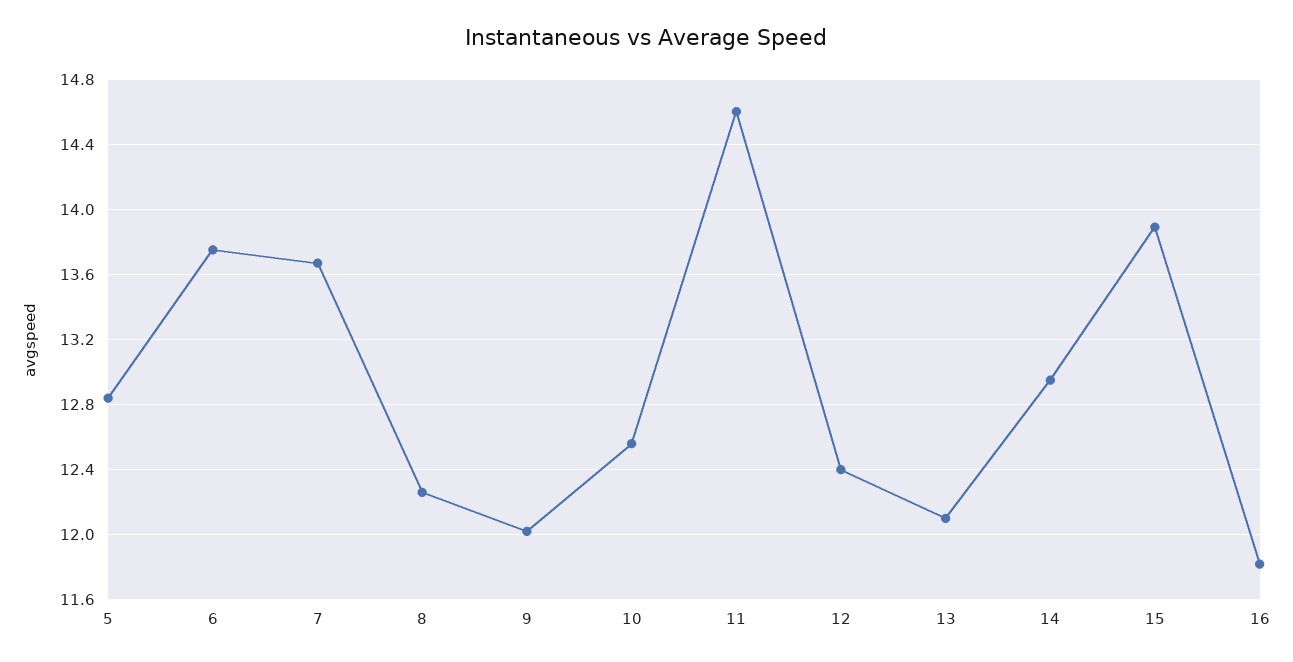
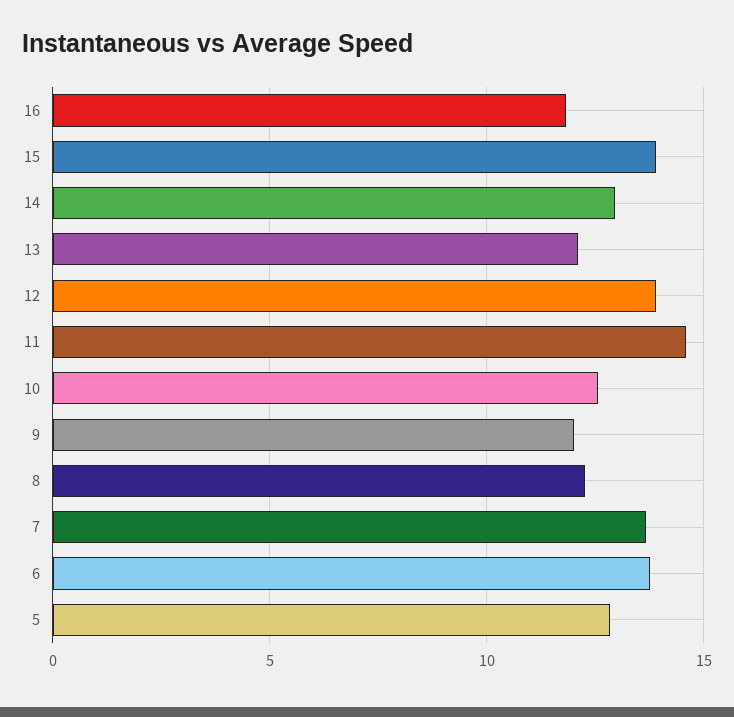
12: 12.4 -> 14

